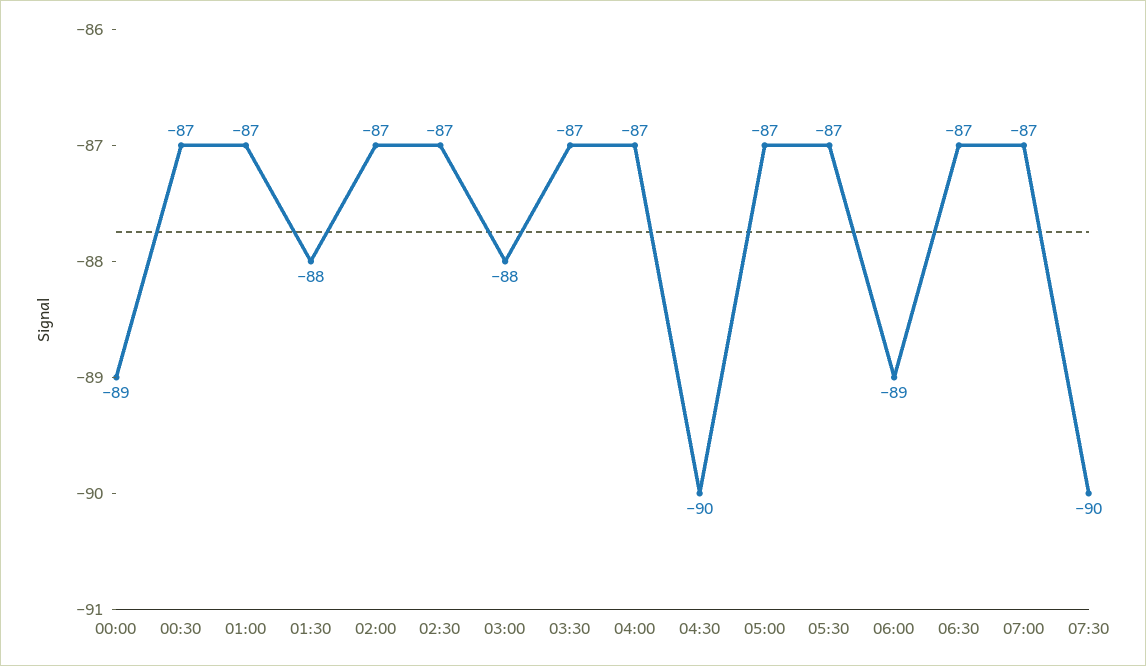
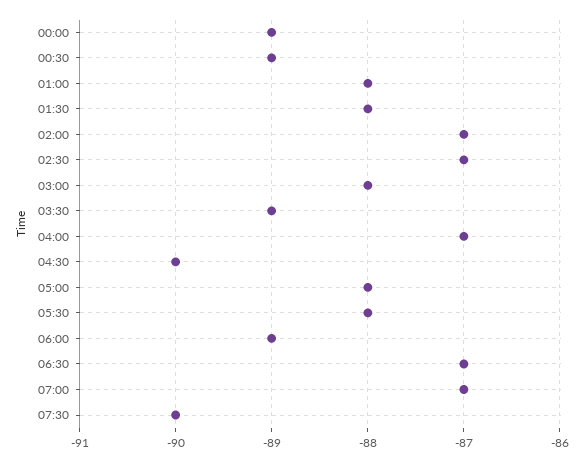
00:30: -87 -> -89
01:00: -87 -> -88
03:30: -87 -> -89
05:00: -87 -> -88
05:30: -87 -> -88

